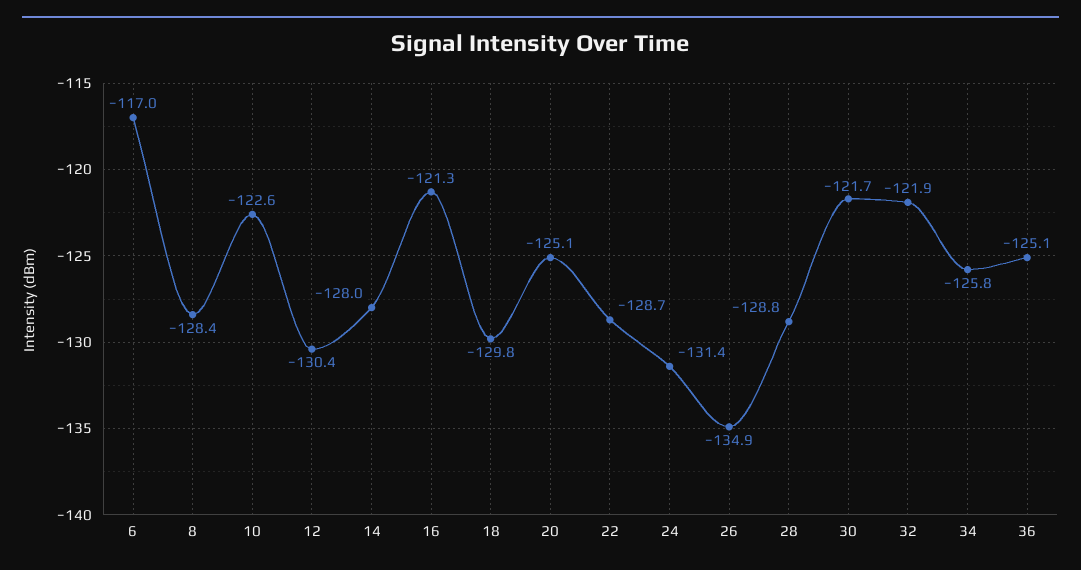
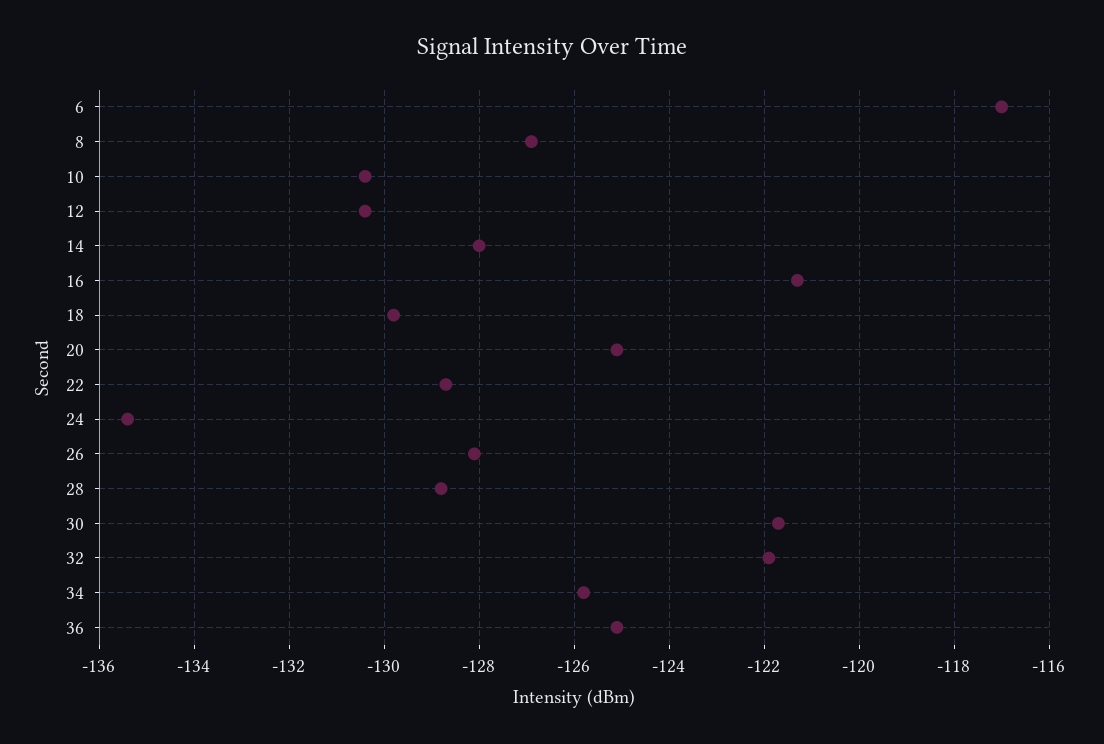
8: -128.4 -> -127
10: -122.6 -> -130.5
24: -131.4 -> -135.5
26: -134.9 -> -128

